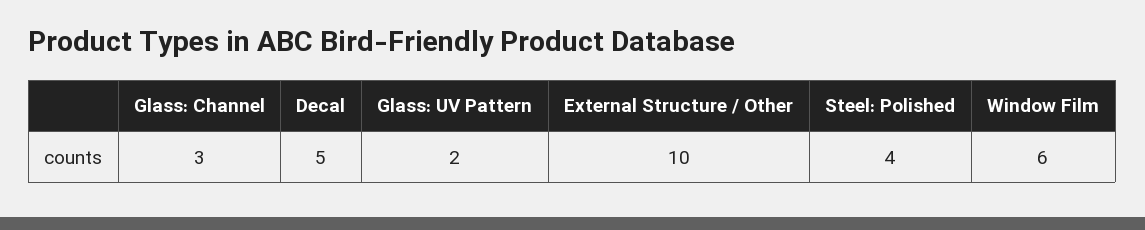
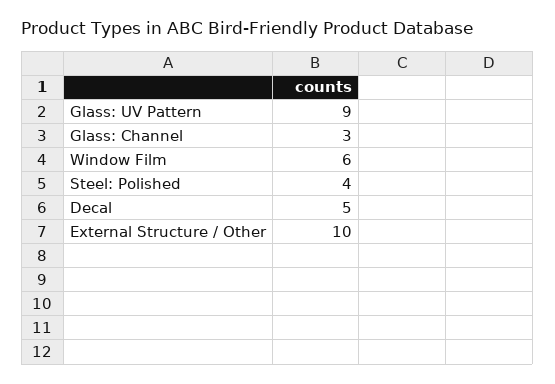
Glass: UV Pattern: 2 -> 9

